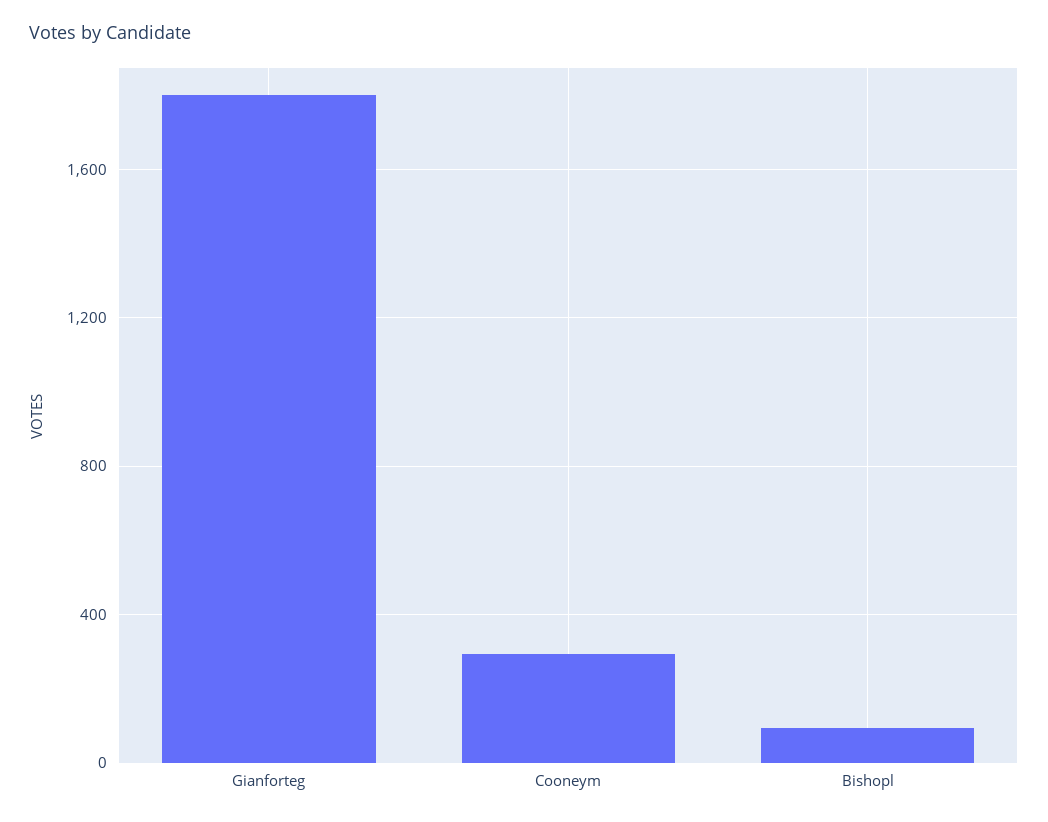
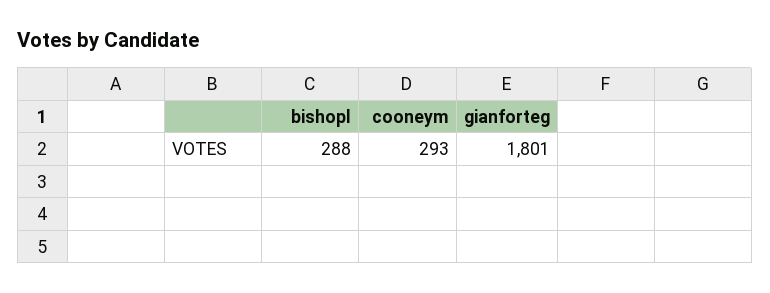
Bishopl: 100 -> 288

